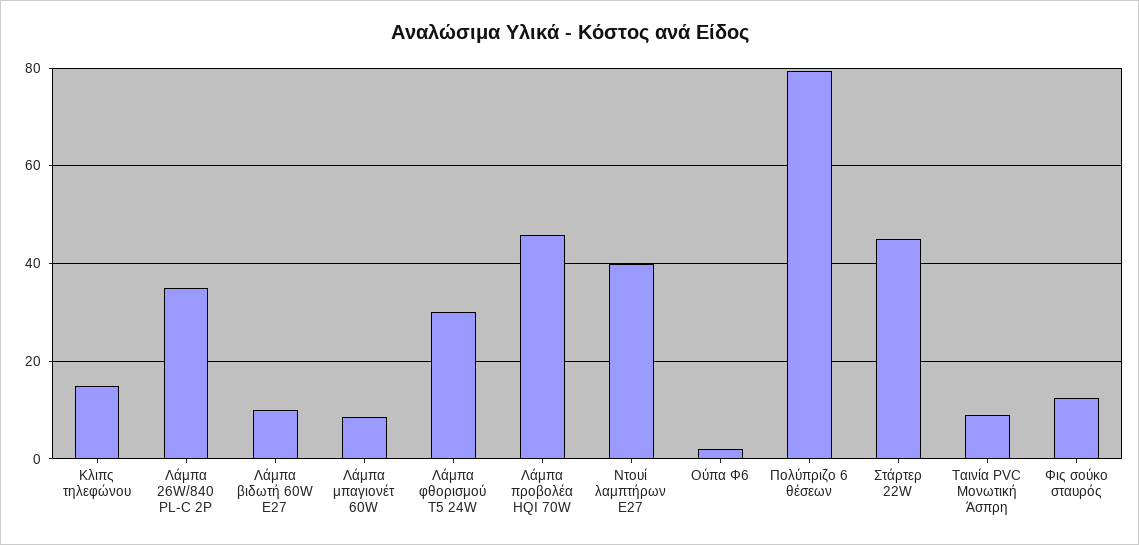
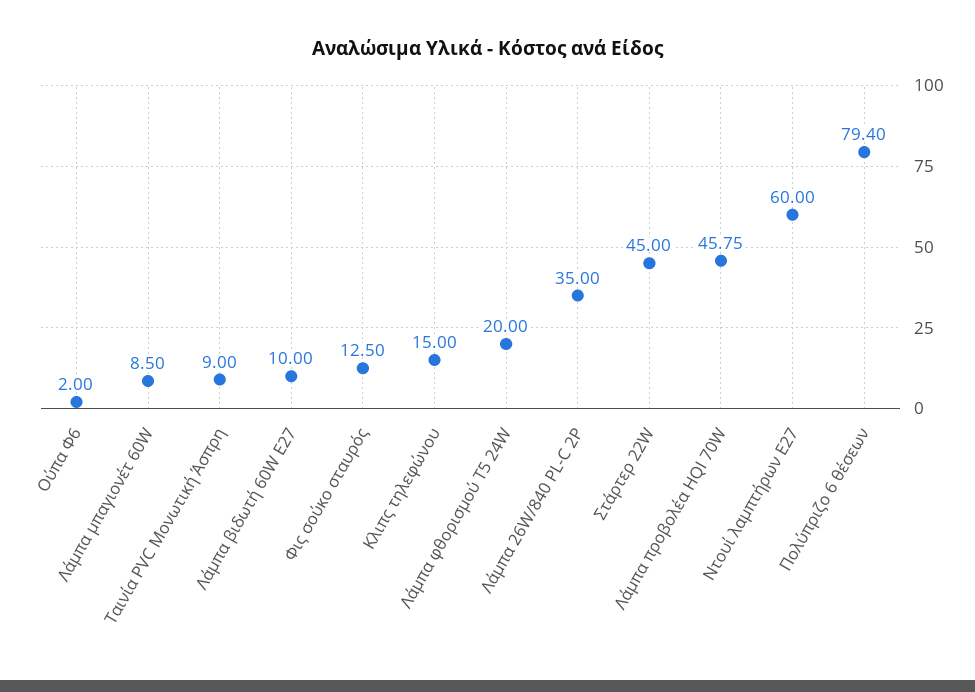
Λάμπα φθορισμού T5 24W: 30 -> 20
Ντουί λαμπτήρων Ε27: 40 -> 60

